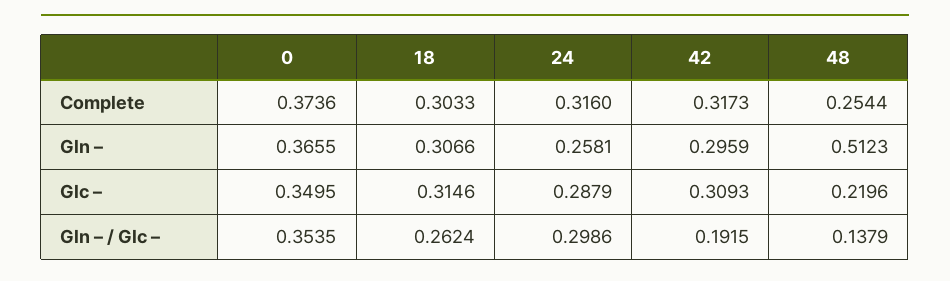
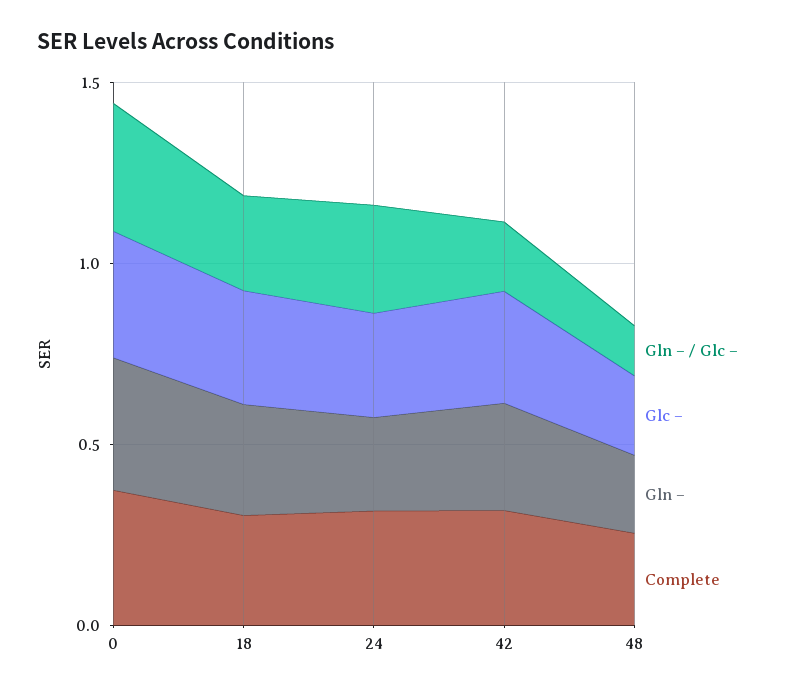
Gln –, 48: 0.5123 -> 0.2

